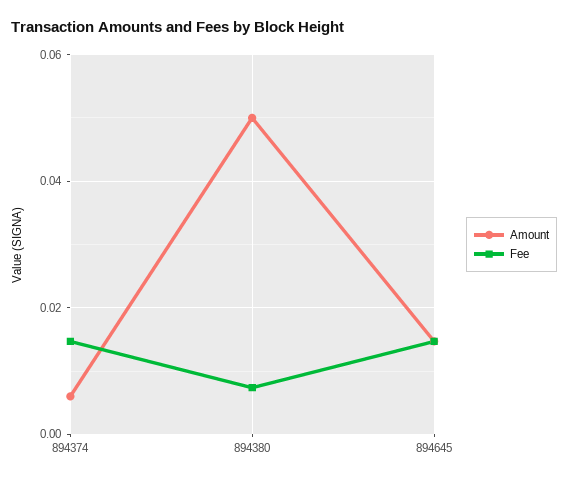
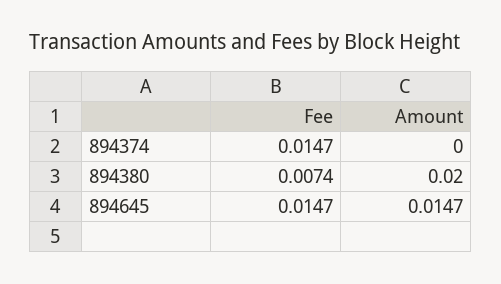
Amount, 894374: 0.006 -> 0
Amount, 894380: 0.05 -> 0.02

